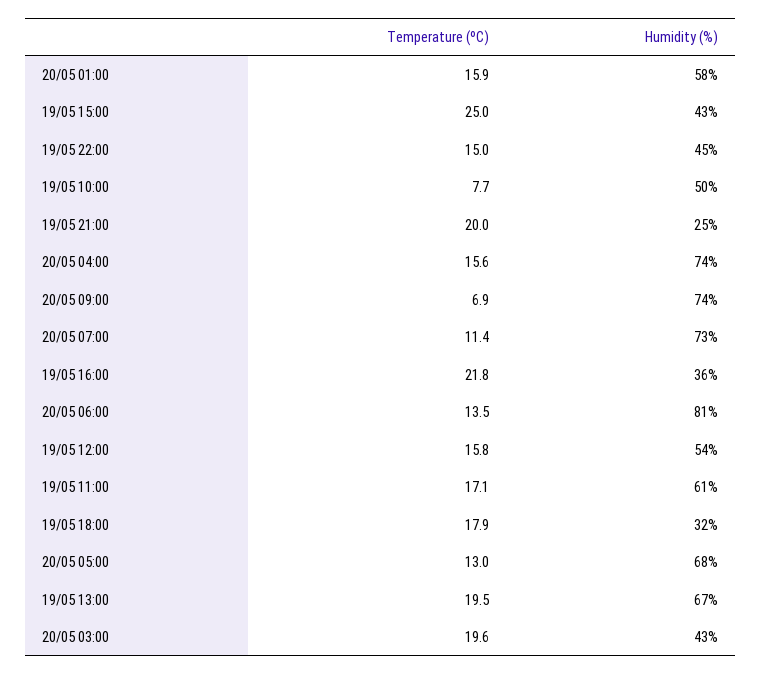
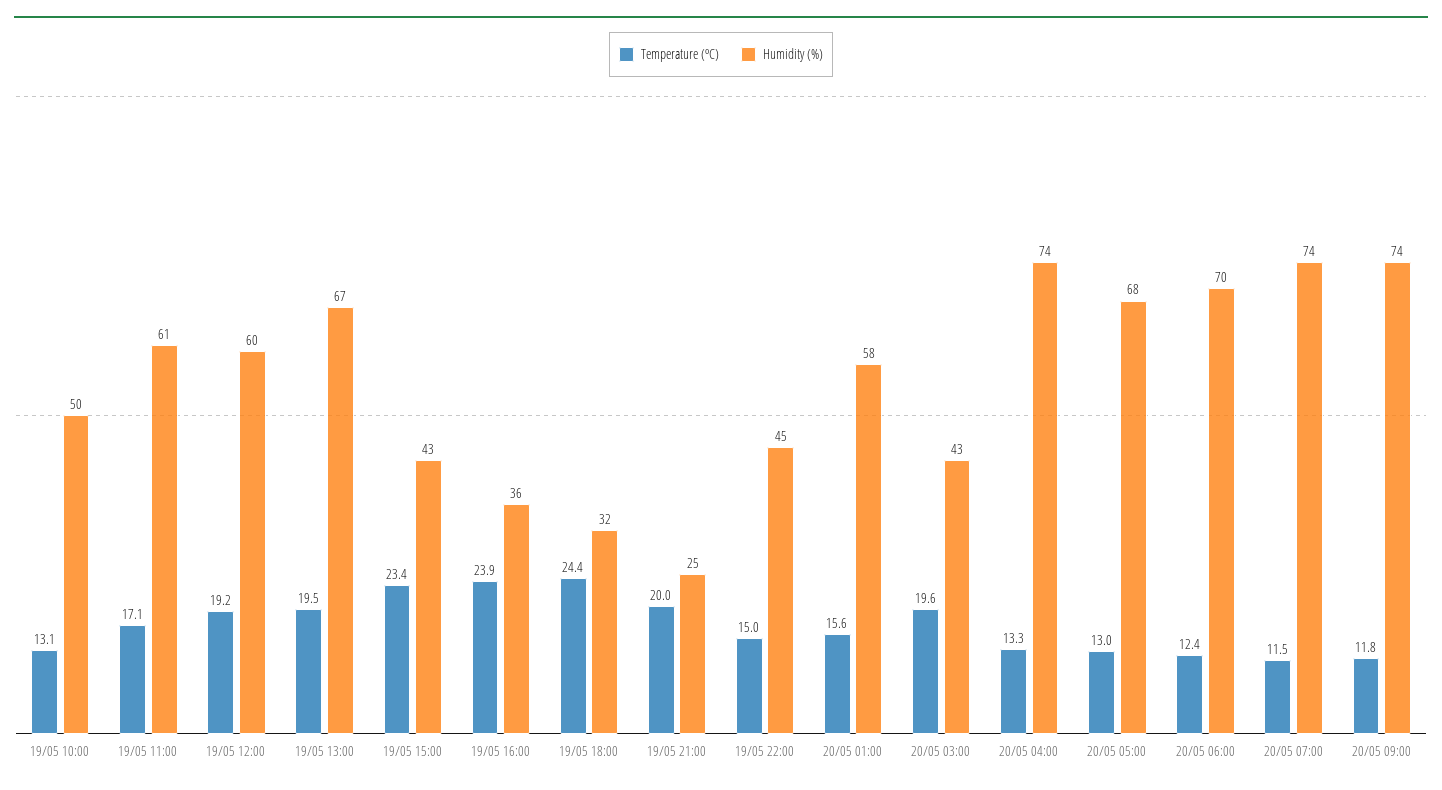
Temperature (ºC), 20/05 01:00: 15.9 -> 15.6
Temperature (ºC), 19/05 15:00: 25 -> 23.4
Temperature (ºC), 19/05 10:00: 7.7 -> 13.1
Temperature (ºC), 20/05 04:00: 15.6 -> 13.3
Temperature (ºC), 20/05 09:00: 6.9 -> 11.8
Temperature (ºC), 20/05 07:00: 11.4 -> 11.5
Humidity (%), 20/05 07:00: 73 -> 74
Temperature (ºC), 19/05 16:00: 21.8 -> 23.9
Temperature (ºC), 20/05 06:00: 13.5 -> 12.4
Humidity (%), 20/05 06:00: 81 -> 70
Temperature (ºC), 19/05 12:00: 15.8 -> 19.2
Humidity (%), 19/05 12:00: 54 -> 60
Temperature (ºC), 19/05 18:00: 17.9 -> 24.4

